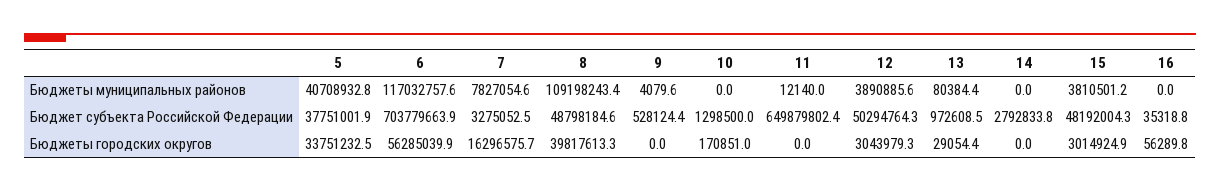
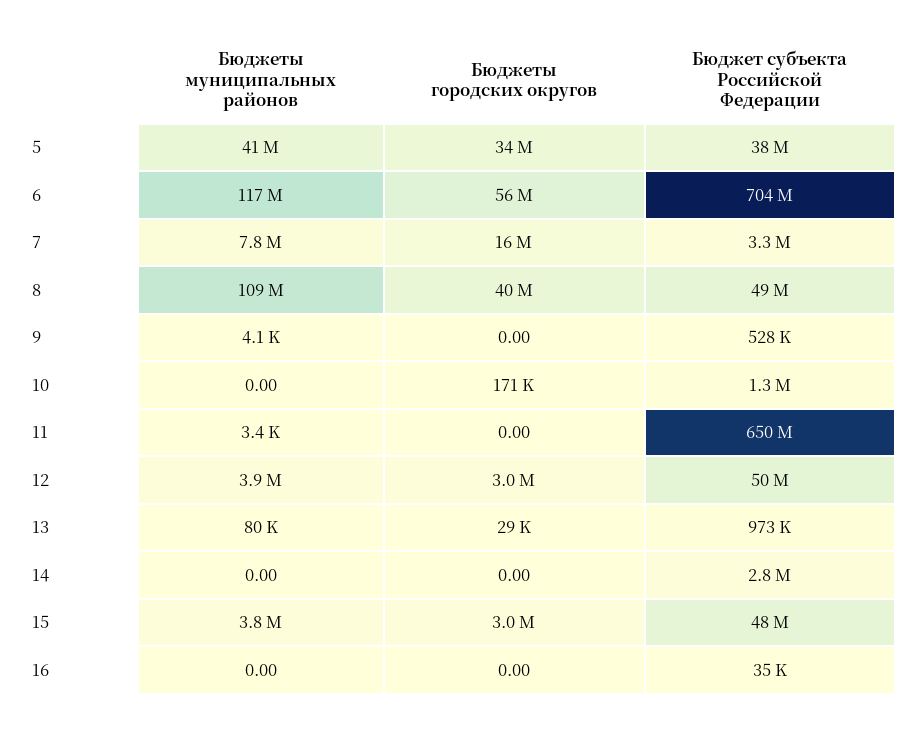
11, Бюджеты муниципальных районов: 12140 -> 3400
16, Бюджеты городских округов: 56289.8 -> 0

